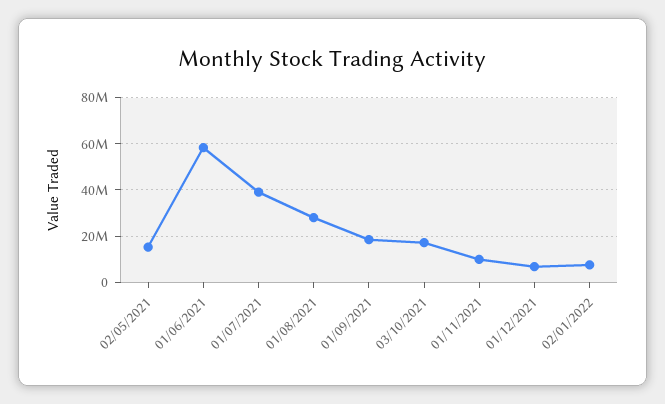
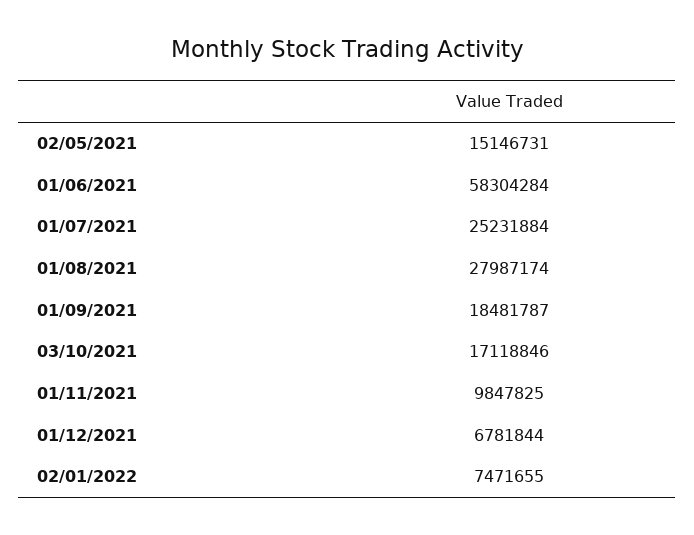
01/07/2021: 40000000 -> 25231884

